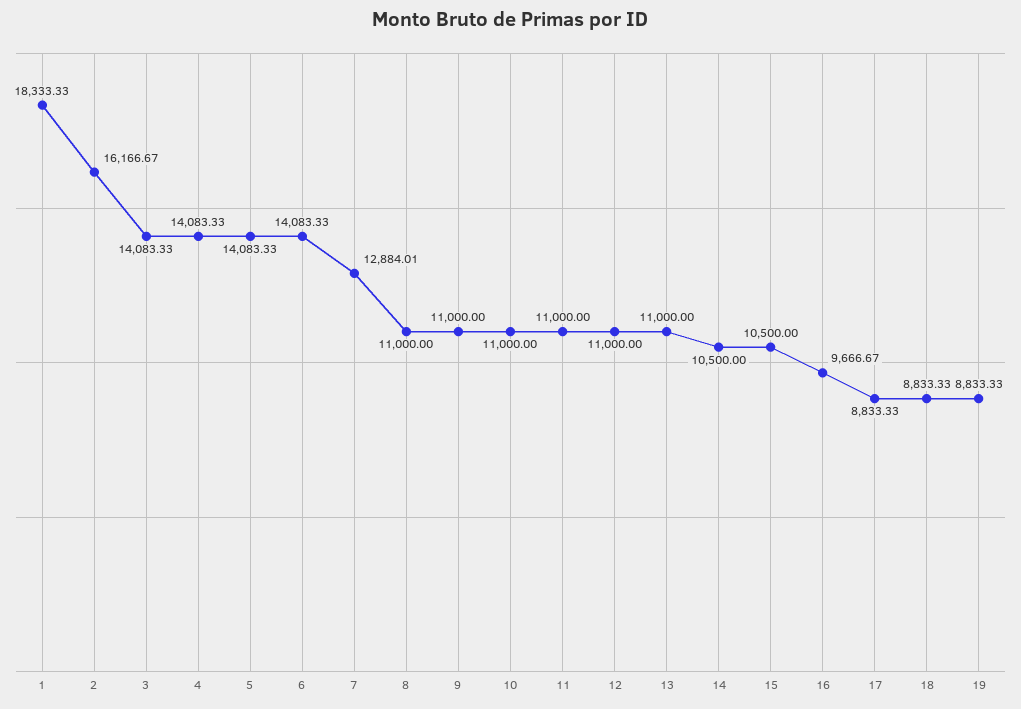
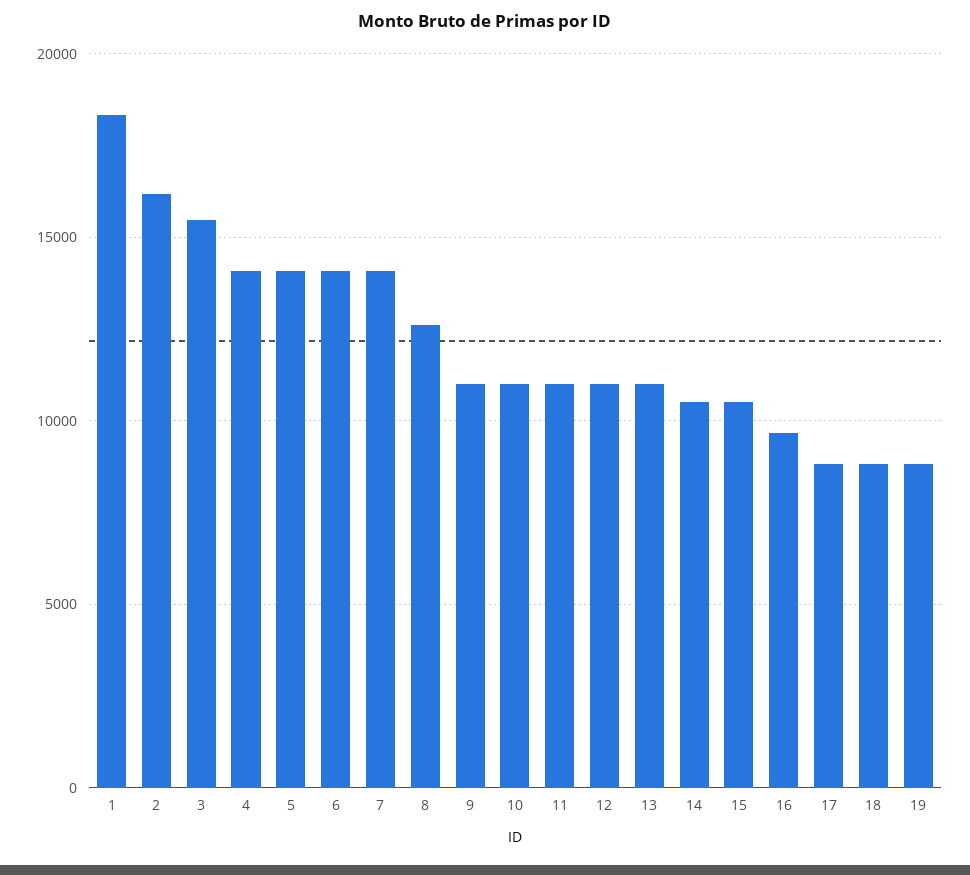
3: 14083.33 -> 15500
7: 12884.01 -> 14000
8: 11000 -> 12500

